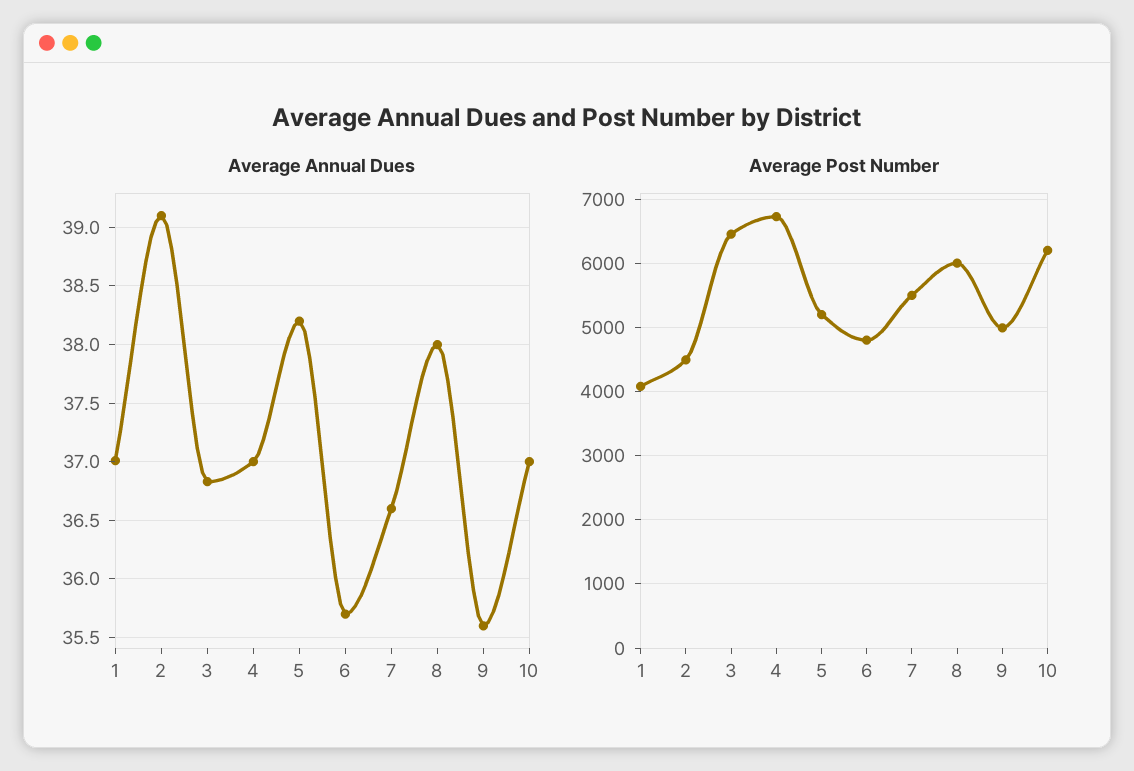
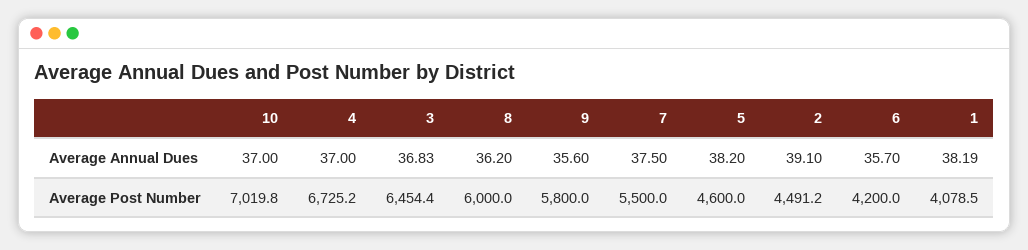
Average Annual Dues, 1: 37 -> 38.19
Average Annual Dues, 7: 36.6 -> 37.5
Average Annual Dues, 8: 38 -> 36.2
Average Post Number, 5: 5200 -> 4600
Average Post Number, 6: 4800 -> 4200
Average Post Number, 9: 5000 -> 5800
Average Post Number, 10: 6200 -> 7019.8

